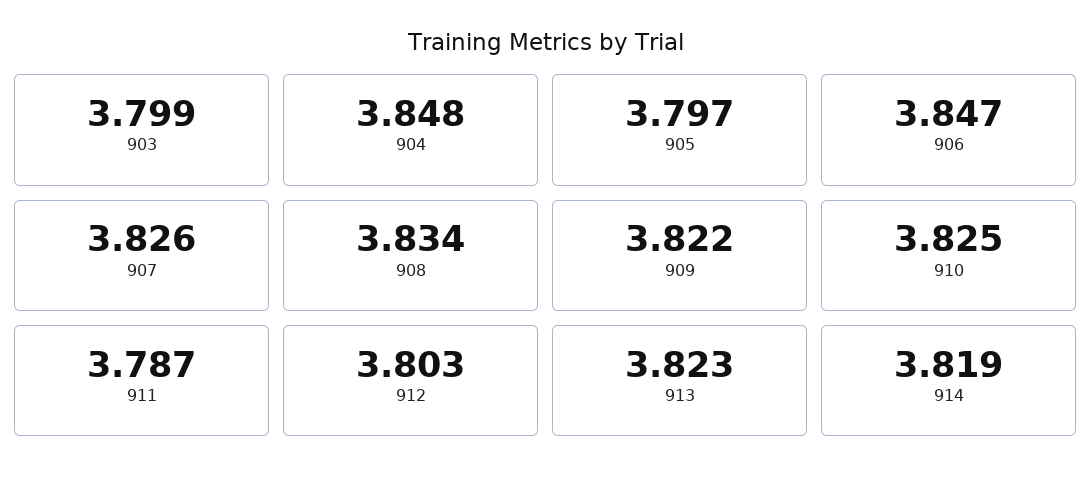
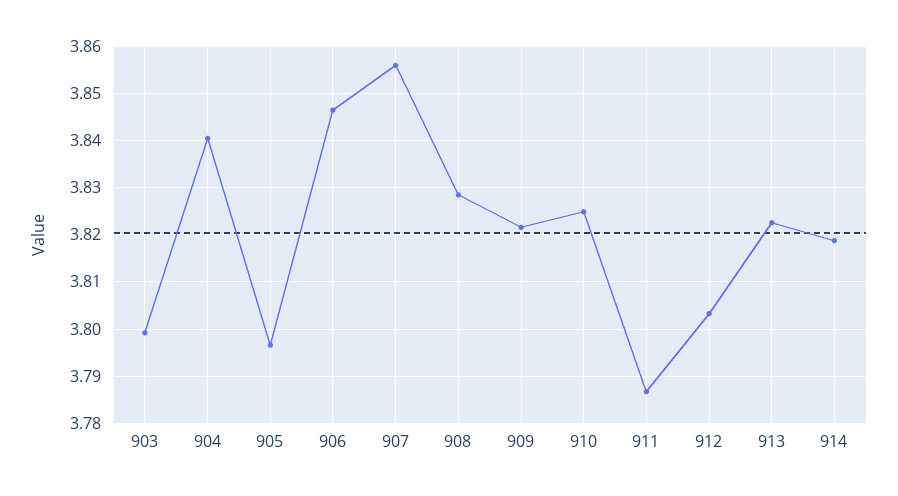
904: 3.848 -> 3.84
907: 3.826 -> 3.856
908: 3.834 -> 3.828

